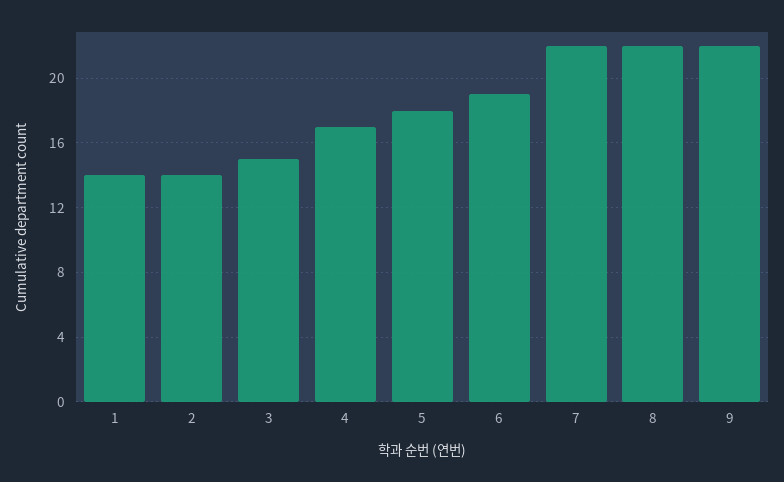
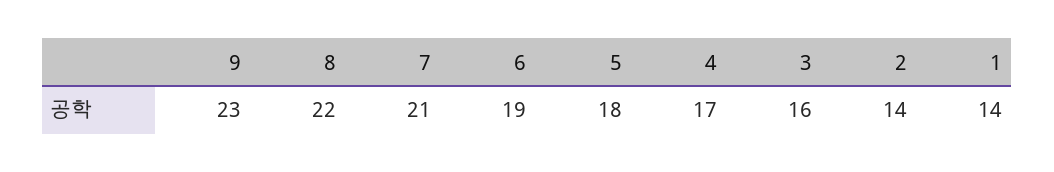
3: 15 -> 16
7: 22 -> 21
9: 22 -> 23

